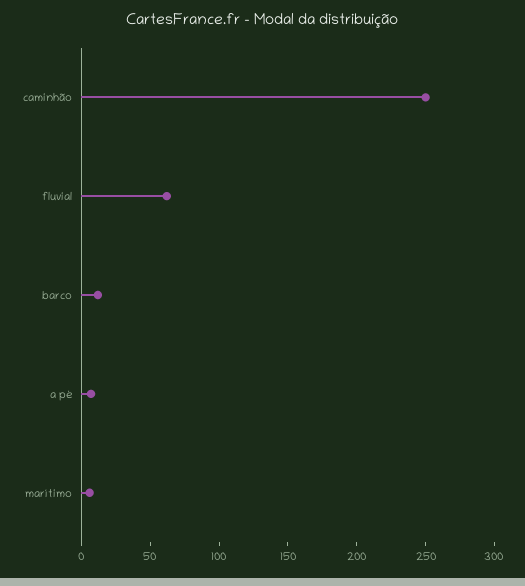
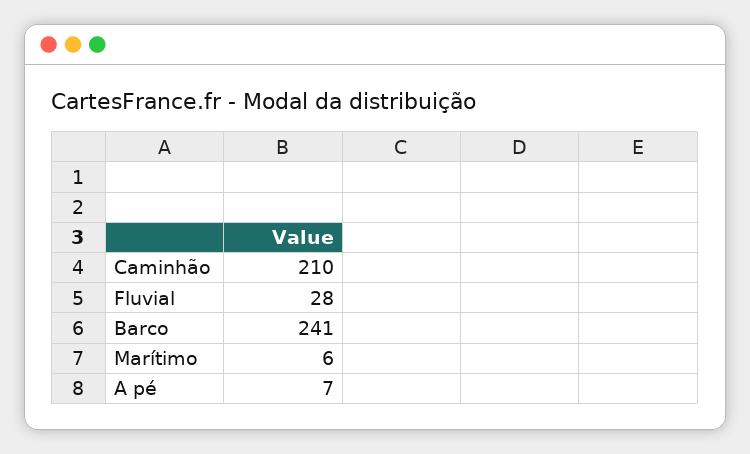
caminhão: 250 -> 210
fluvial: 60 -> 28
barco: 10 -> 241

